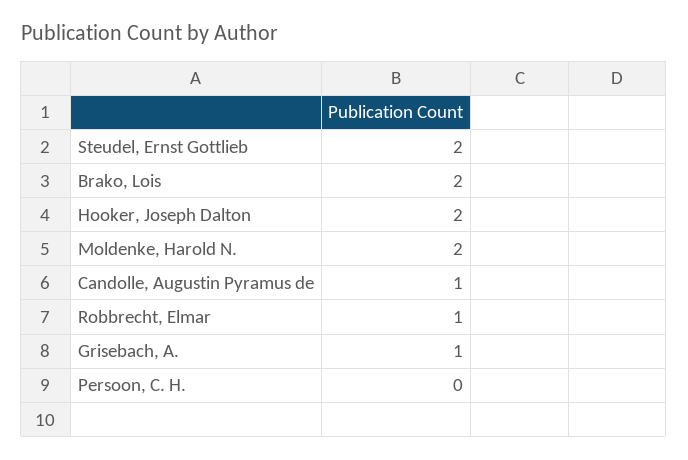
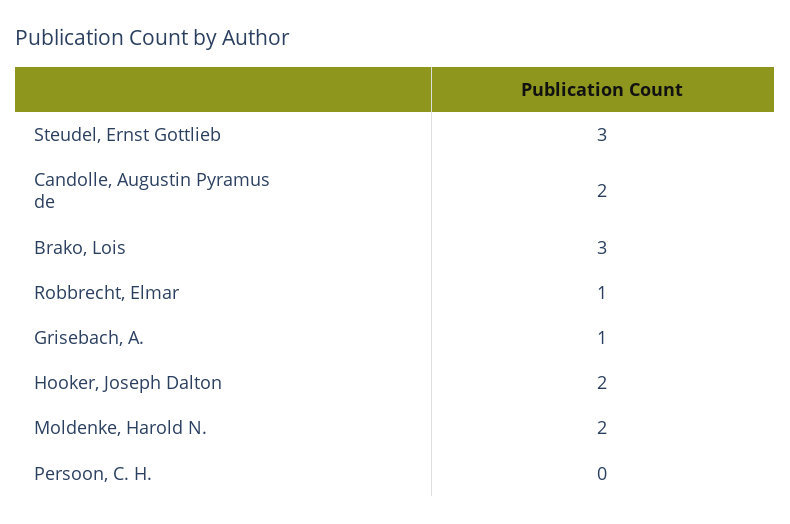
Steudel, Ernst Gottlieb: 2 -> 3
Brako, Lois: 2 -> 3
Candolle, Augustin Pyramus de: 1 -> 2

